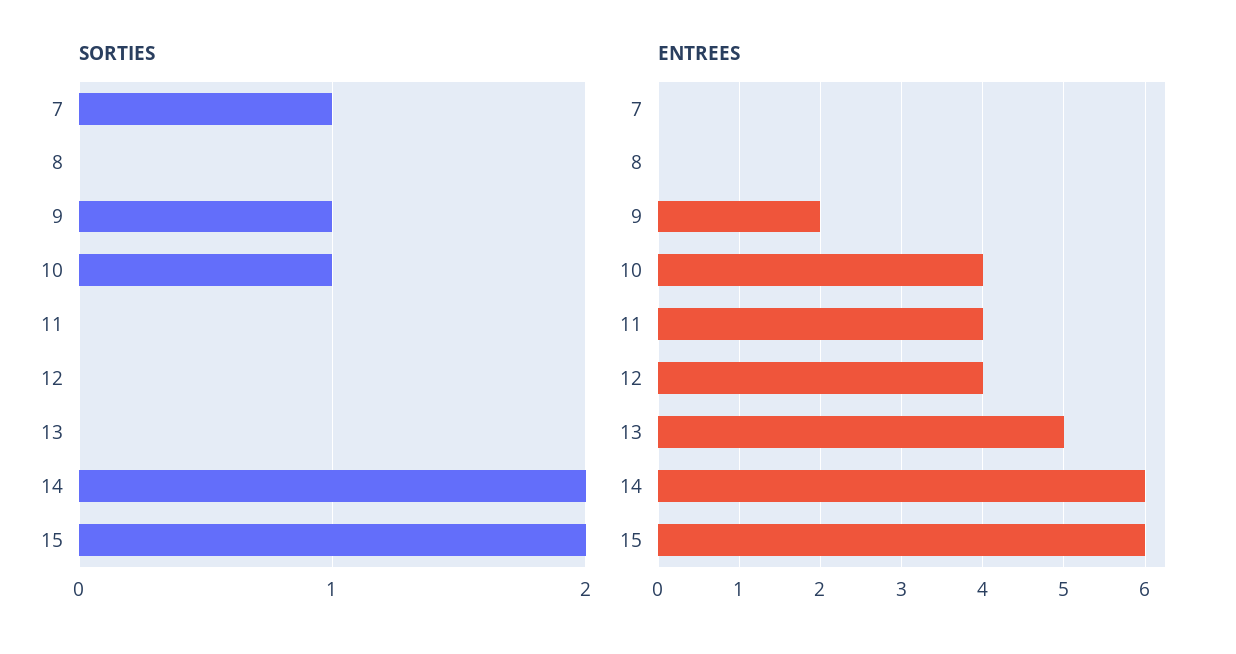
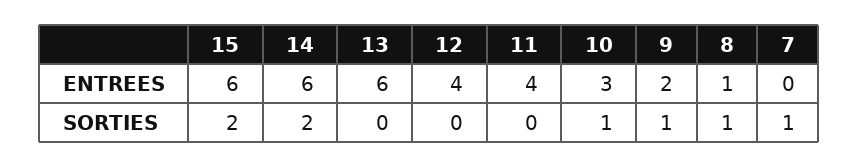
SORTIES, 8: 0 -> 1
ENTREES, 8: 0 -> 1
ENTREES, 10: 4 -> 3
ENTREES, 13: 5 -> 6

